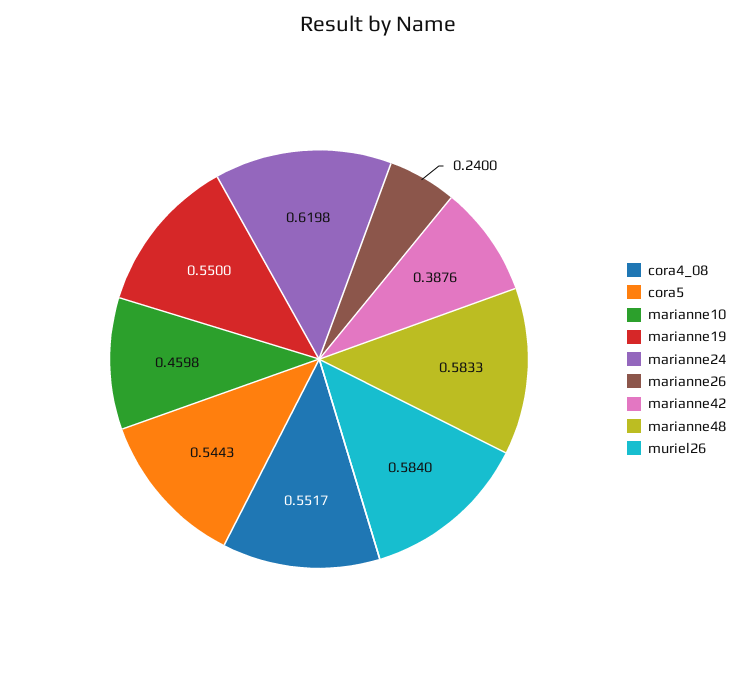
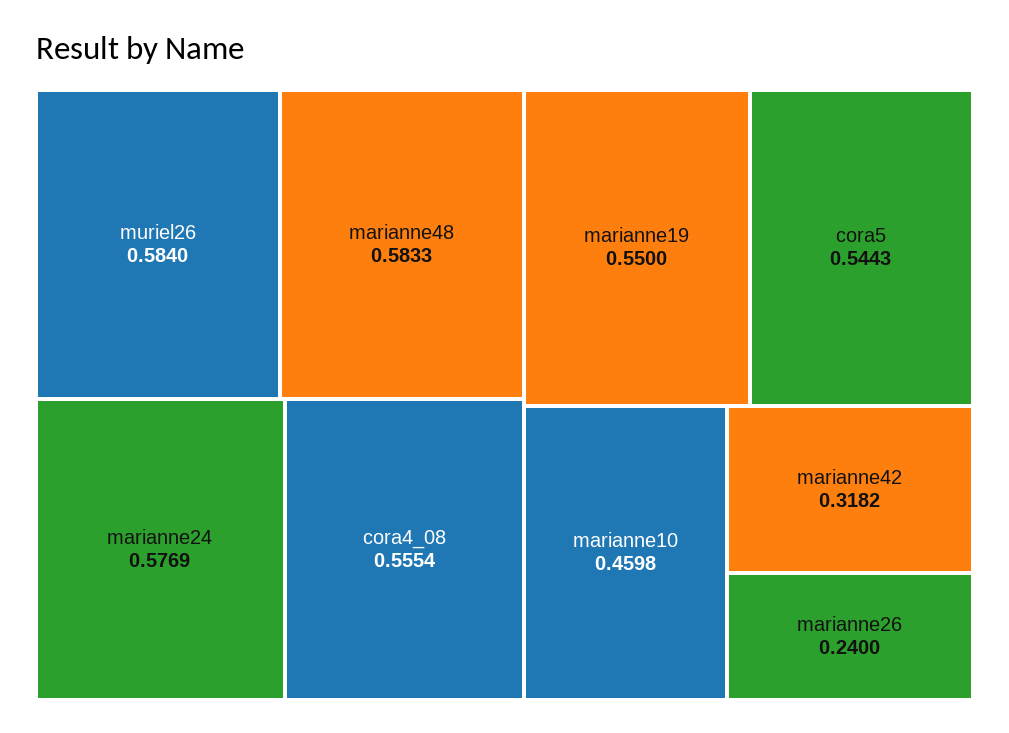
cora4_08: 0.5517 -> 0.5554
marianne24: 0.6198 -> 0.5769
marianne42: 0.3876 -> 0.3182

